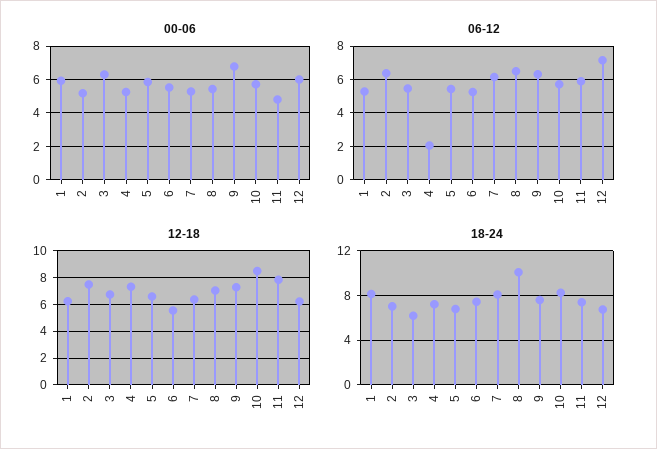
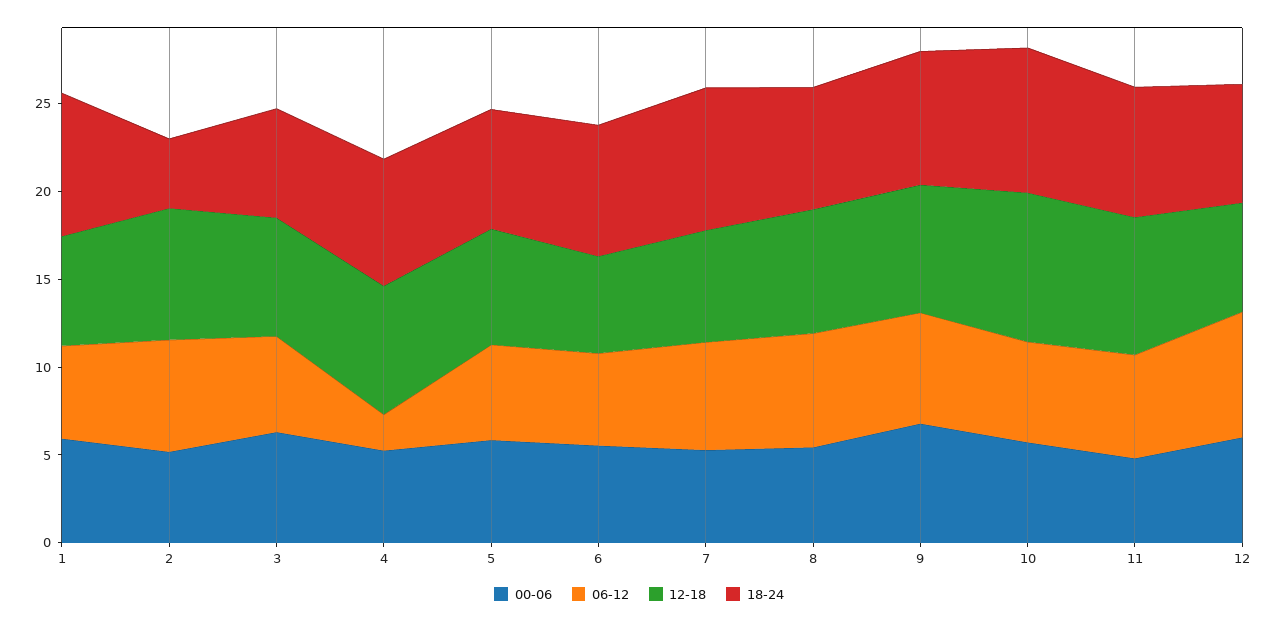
18-24, 2: 7 -> 4
18-24, 8: 10 -> 7

